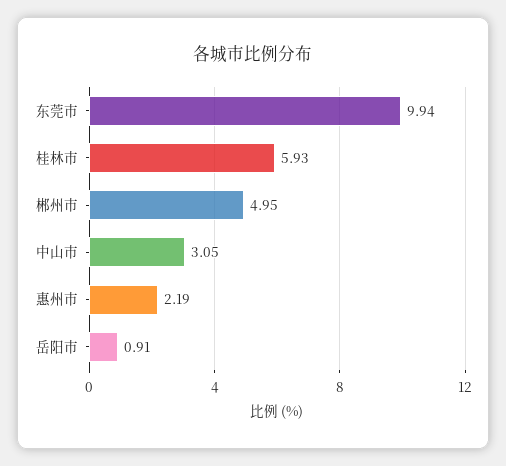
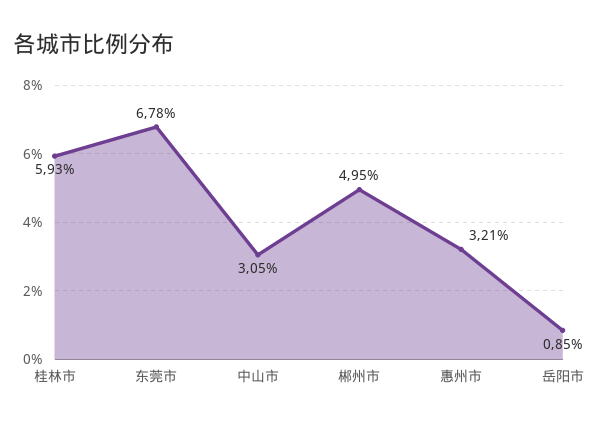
东莞市: 9.94 -> 6.78
惠州市: 2.19 -> 3.21
岳阳市: 0.91 -> 0.85

